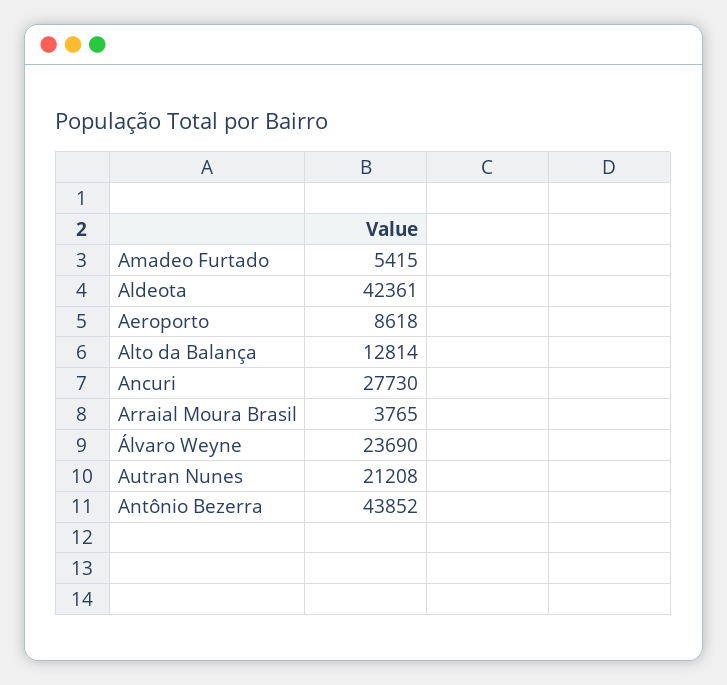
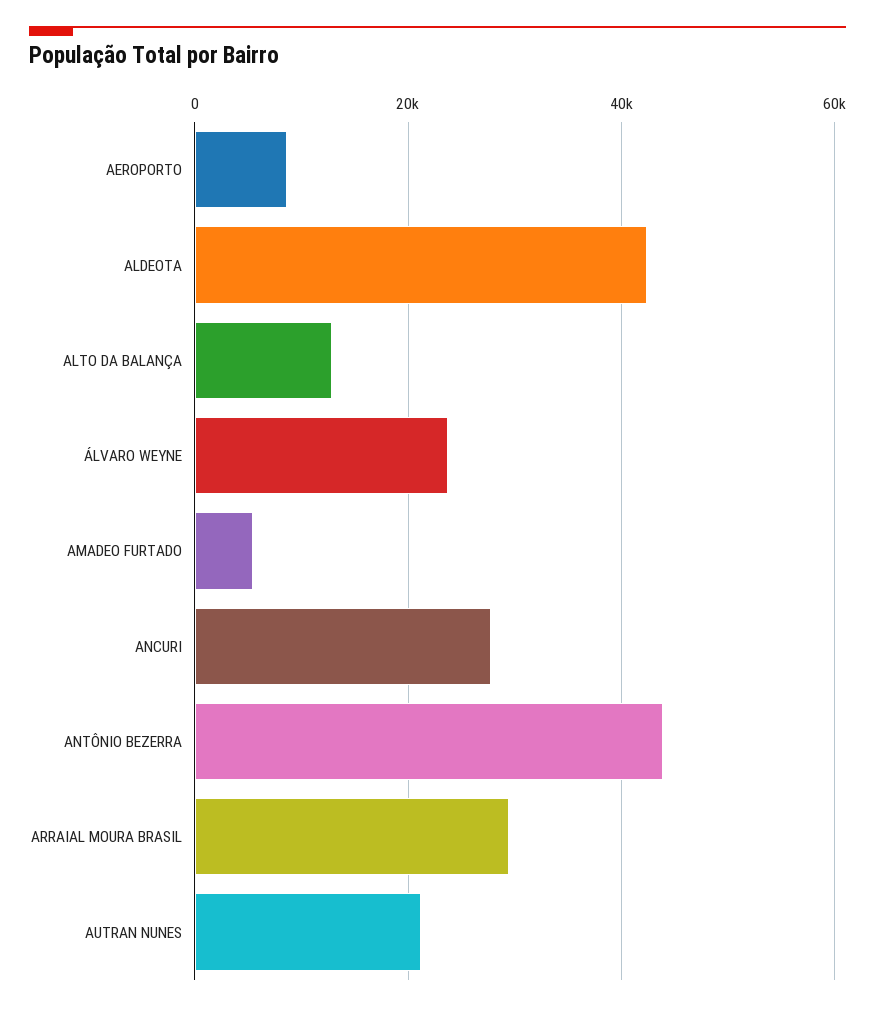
Arraial Moura Brasil: 3765 -> 30000

